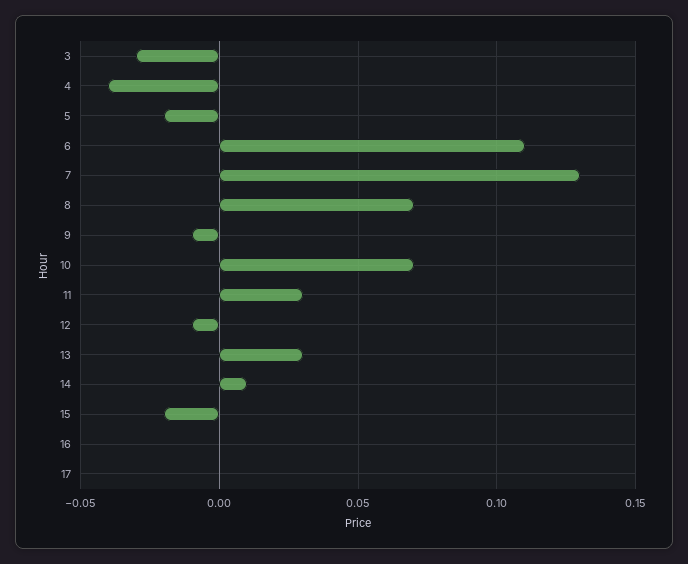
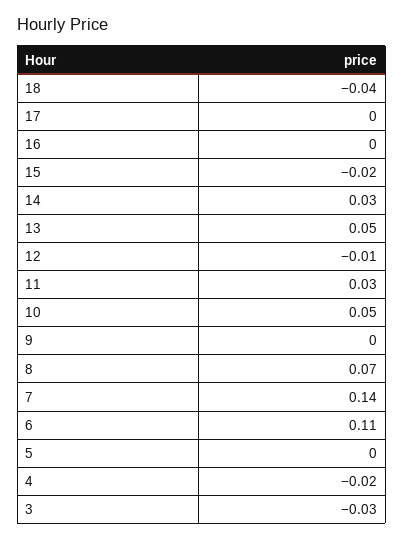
4: -0.04 -> -0.02
5: -0.02 -> 0
7: 0.13 -> 0.14
9: -0.01 -> 0
10: 0.07 -> 0.05
13: 0.03 -> 0.05
14: 0.01 -> 0.03
18: none -> -0.04

